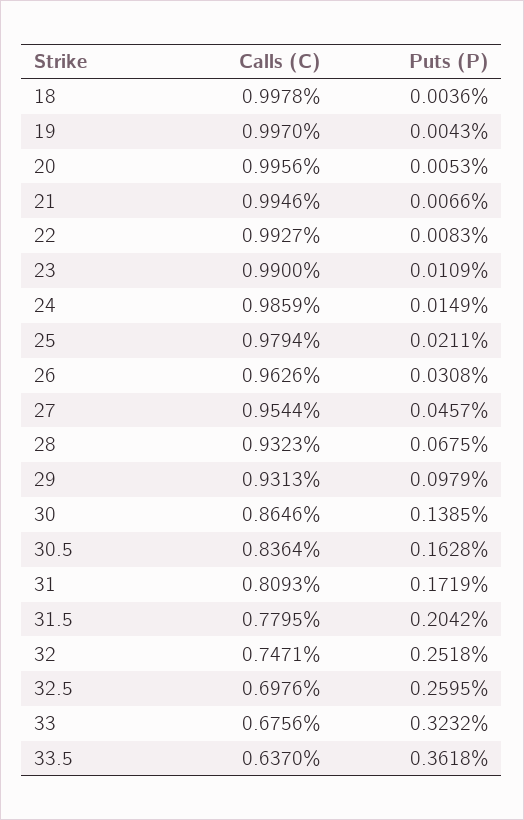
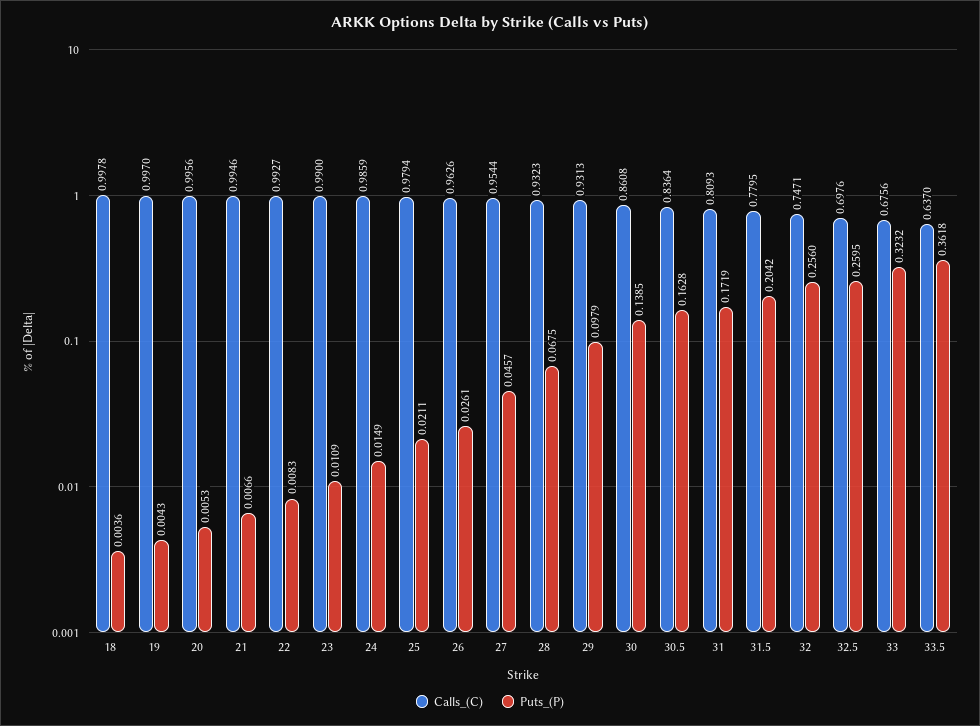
Puts (P), 26: 0.0308 -> 0.0261
Calls (C), 30: 0.8646 -> 0.8608
Puts (P), 32: 0.2518 -> 0.256

